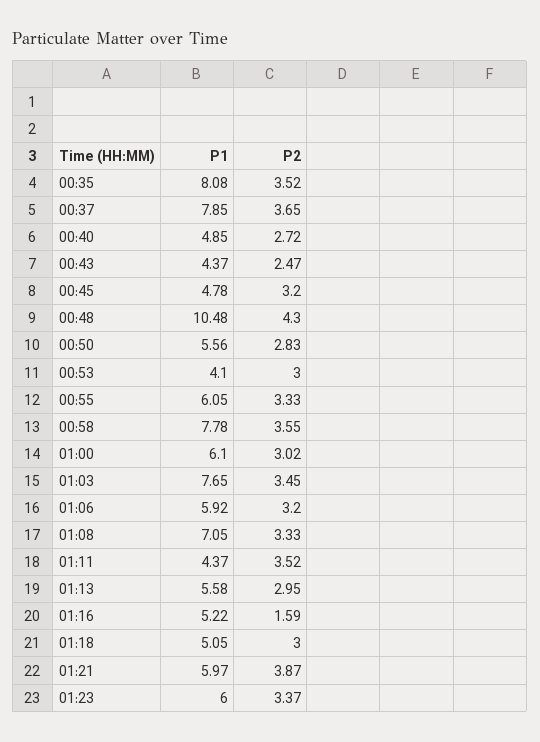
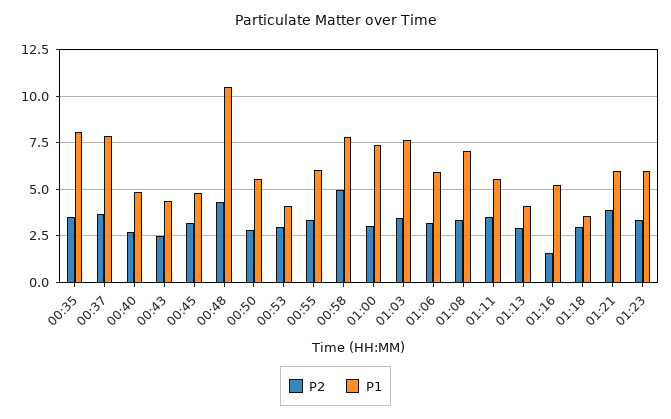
P2, 00:58: 3.55 -> 5
P1, 01:00: 6.1 -> 7.5
P1, 01:11: 4.37 -> 5.5
P1, 01:13: 5.58 -> 4
P1, 01:18: 5.05 -> 3.5

